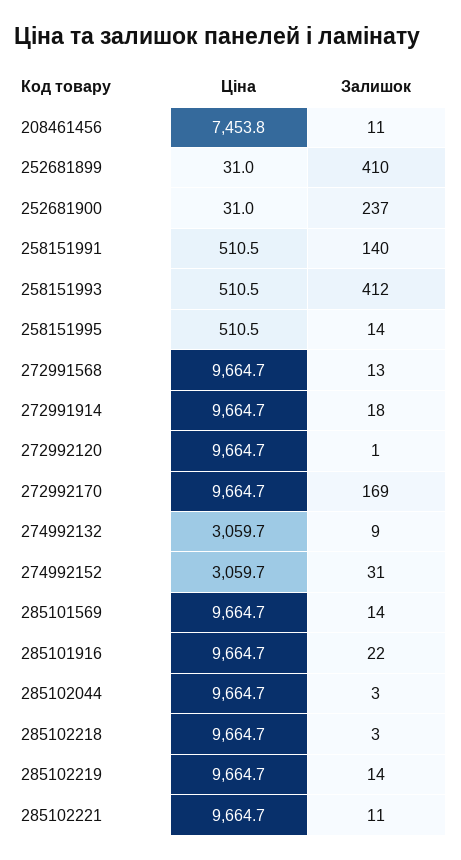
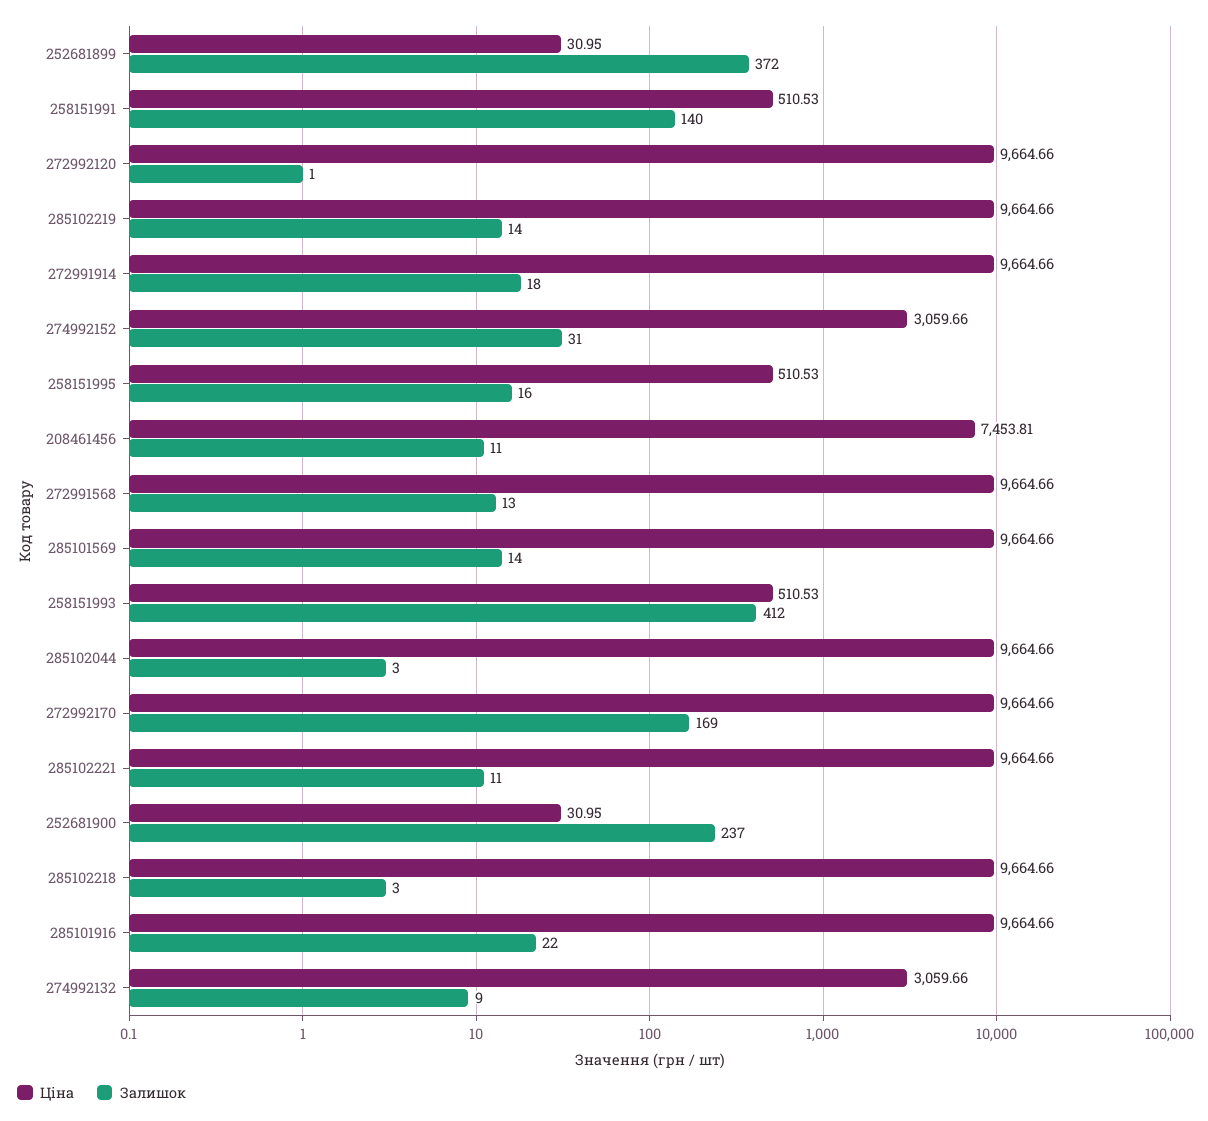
Залишок, 252681899: 410 -> 372
Залишок, 258151995: 14 -> 16

